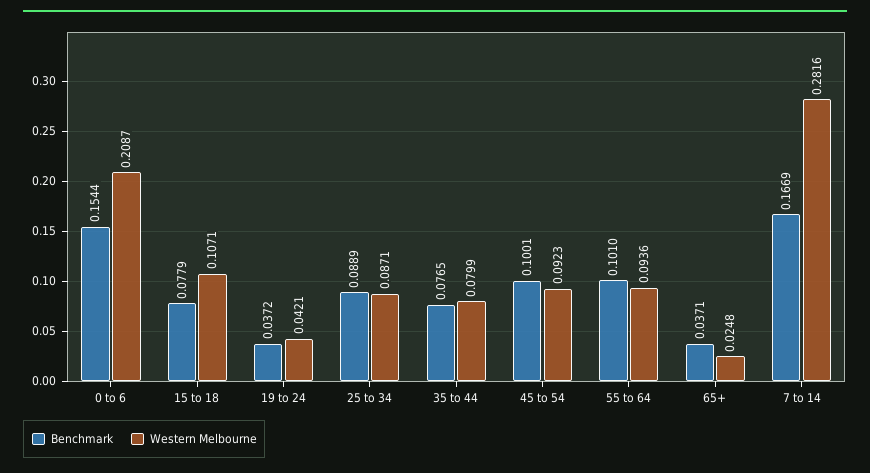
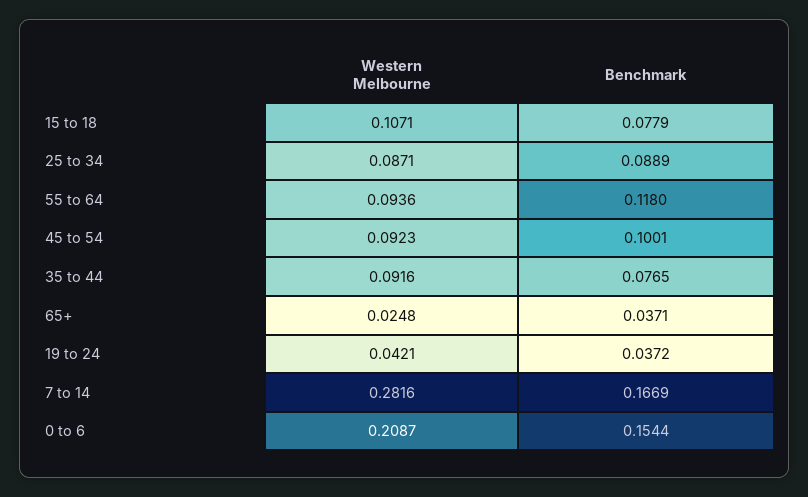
Western Melbourne, 35 to 44: 0.0799 -> 0.0916
Benchmark, 55 to 64: 0.101 -> 0.118

